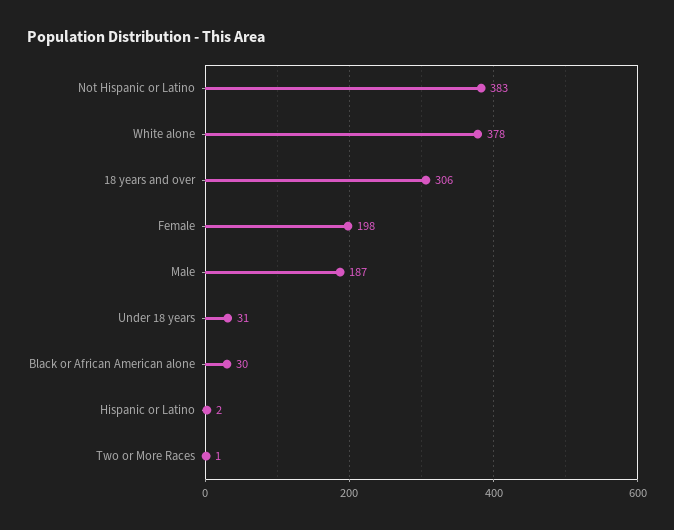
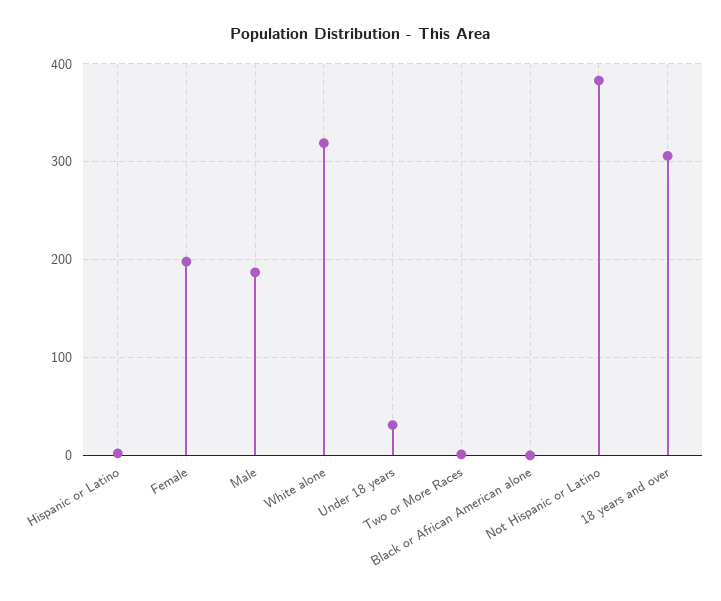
White alone: 378 -> 320
Black or African American alone: 30 -> 0

